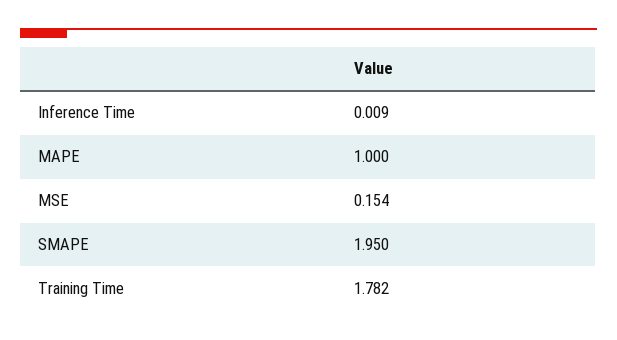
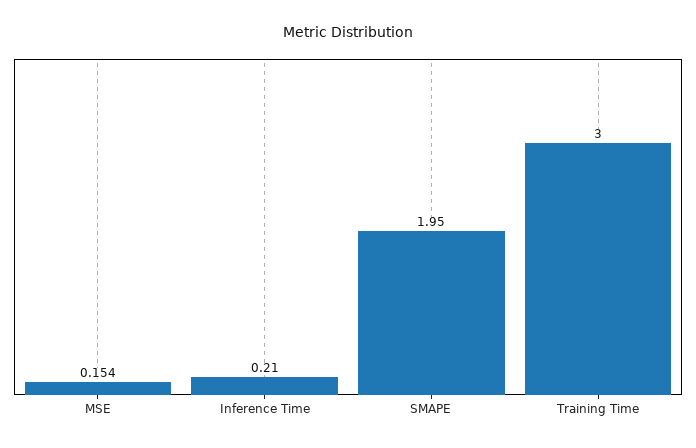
Inference Time: 0.009 -> 0.21
MAPE: 1 -> none
Training Time: 1.782 -> 3

